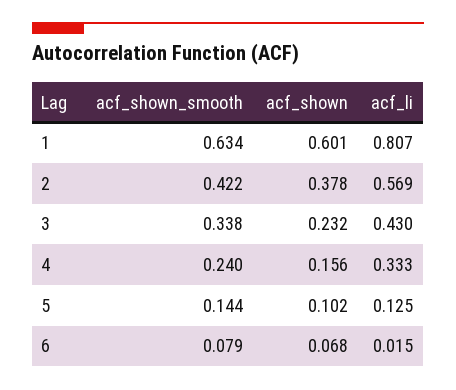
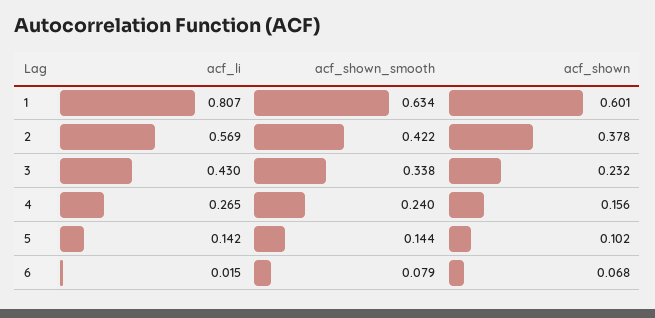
acf_li, 4: 0.333 -> 0.265
acf_li, 5: 0.125 -> 0.142

